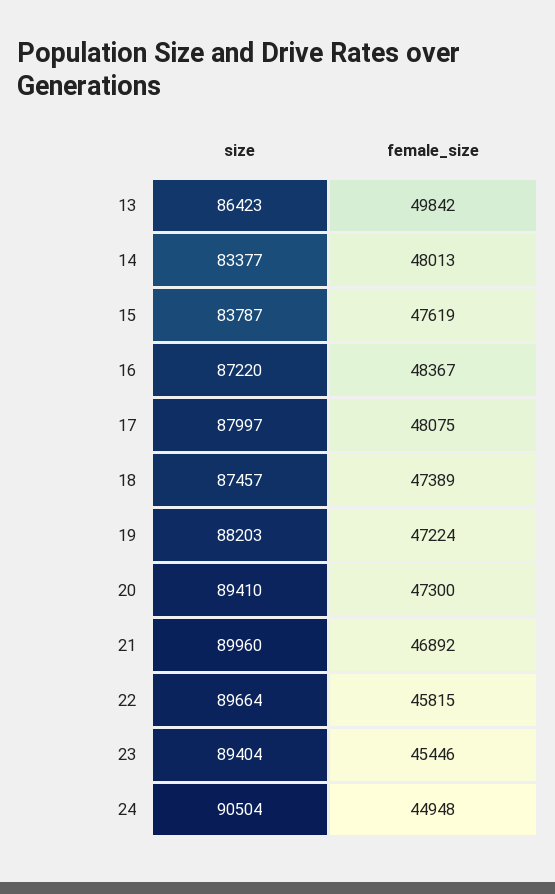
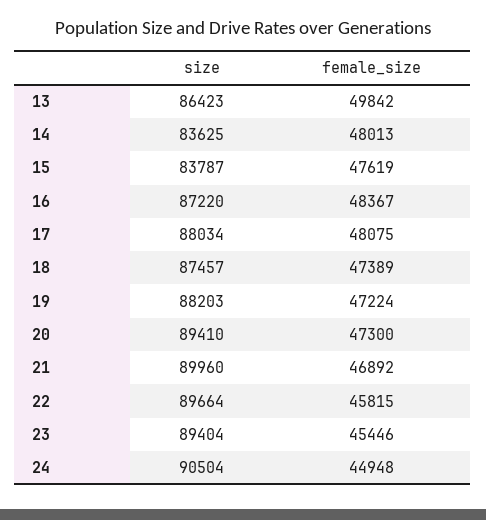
size, 14: 83377 -> 83625
size, 17: 87997 -> 88034

